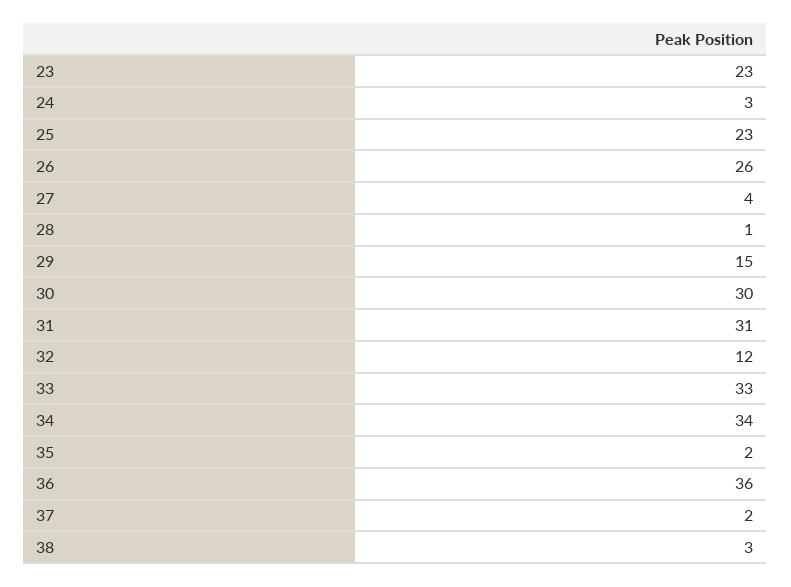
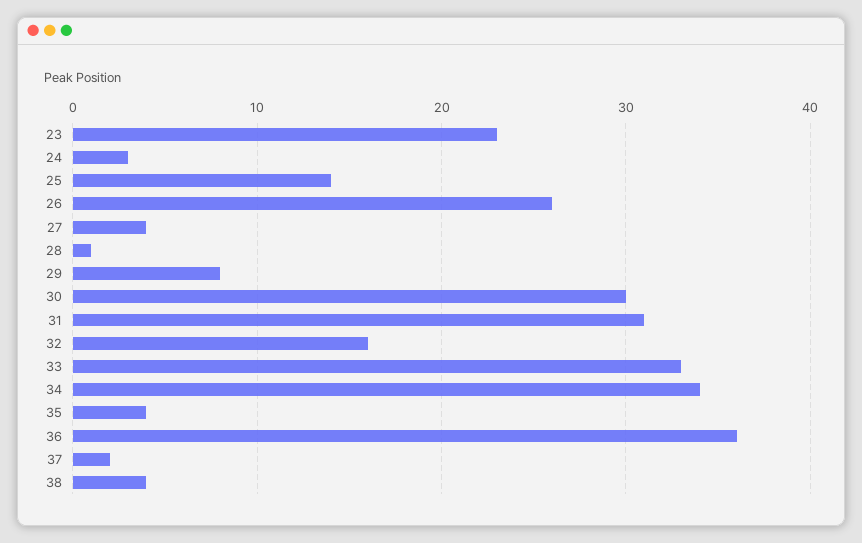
25: 23 -> 14
29: 15 -> 8
32: 12 -> 16
35: 2 -> 4
38: 3 -> 4

